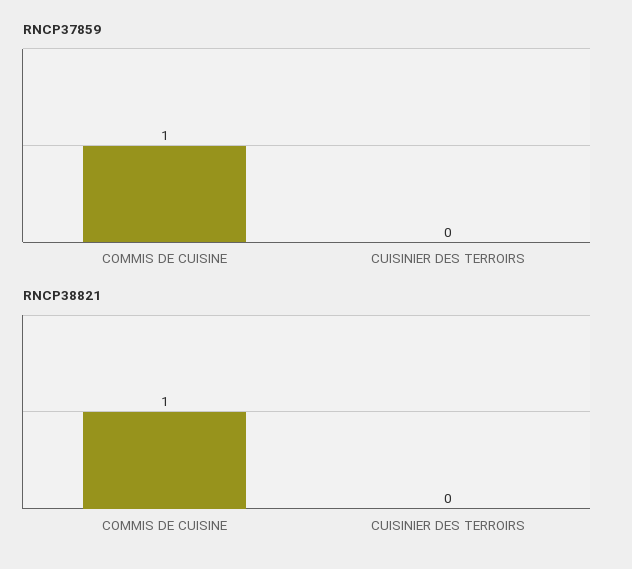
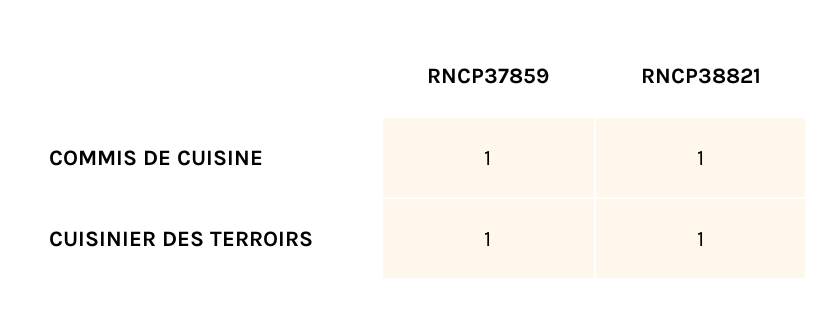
RNCP37859, CUISINIER DES TERROIRS: 0 -> 1
RNCP38821, CUISINIER DES TERROIRS: 0 -> 1

